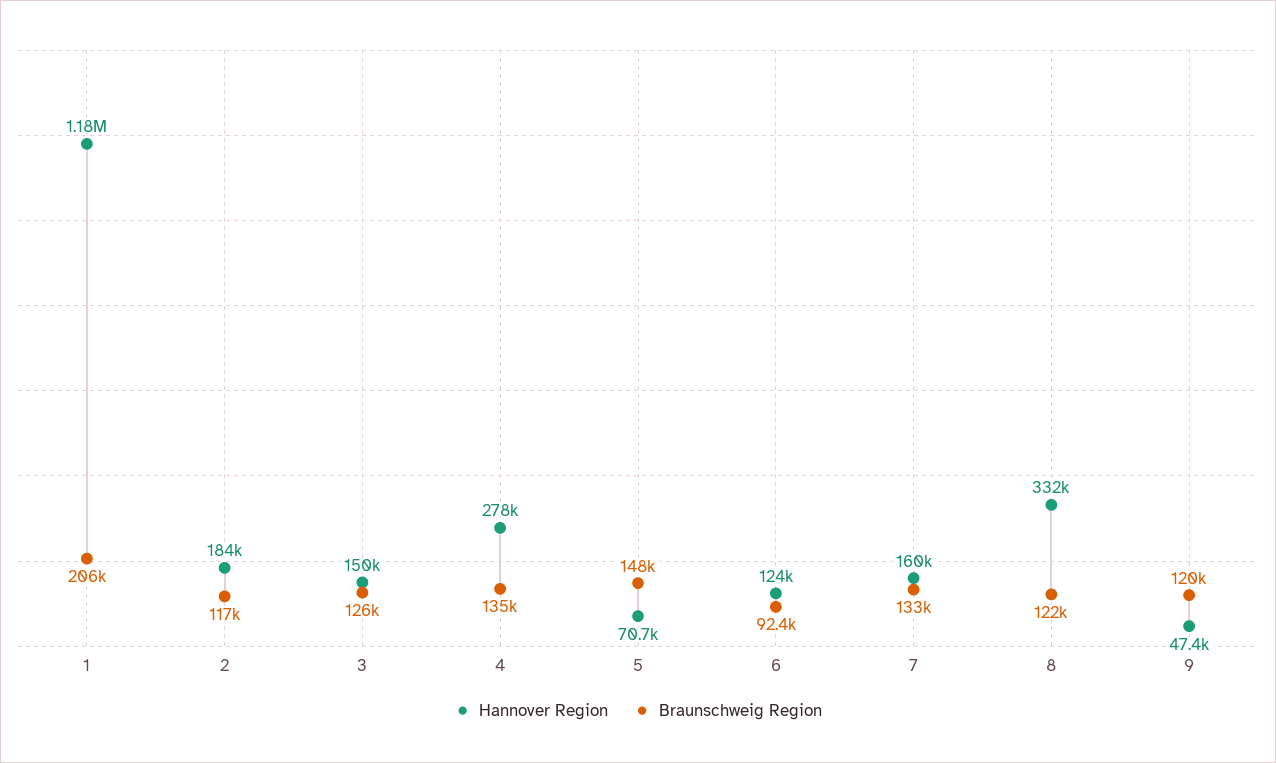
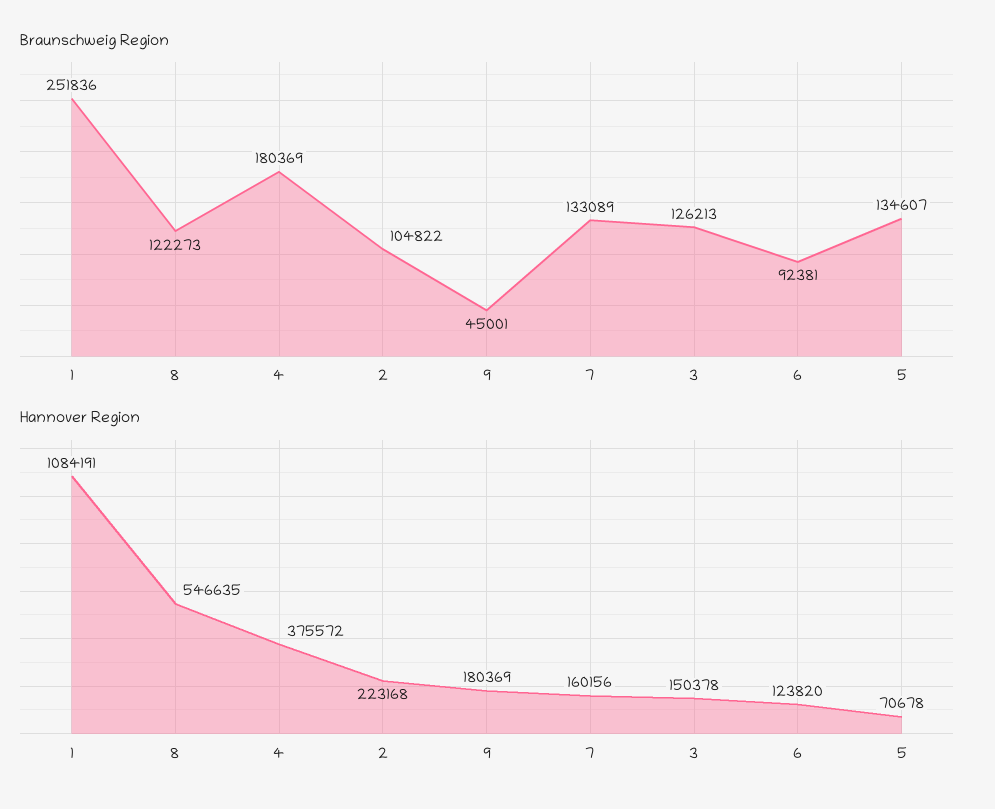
Hannover Region, 1: 1180000 -> 1084191
Braunschweig Region, 1: 206000 -> 251836
Hannover Region, 2: 184000 -> 223168
Braunschweig Region, 2: 117000 -> 104822
Hannover Region, 4: 278000 -> 375572
Braunschweig Region, 4: 135000 -> 180369
Braunschweig Region, 5: 148000 -> 134607
Hannover Region, 8: 332000 -> 546635
Hannover Region, 9: 47400 -> 180369
Braunschweig Region, 9: 120000 -> 45001

